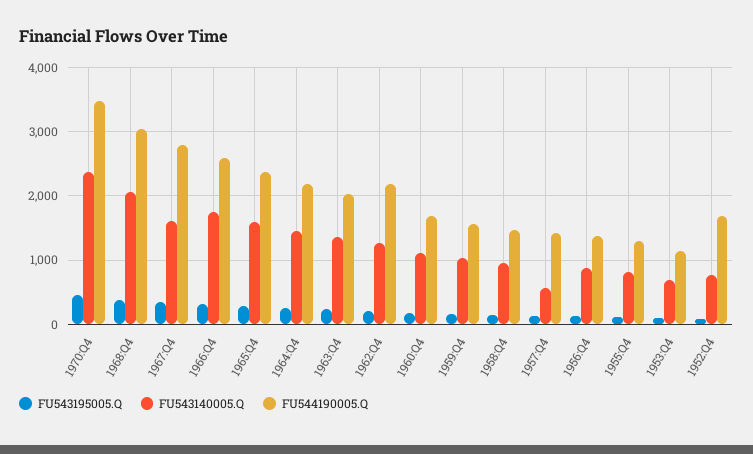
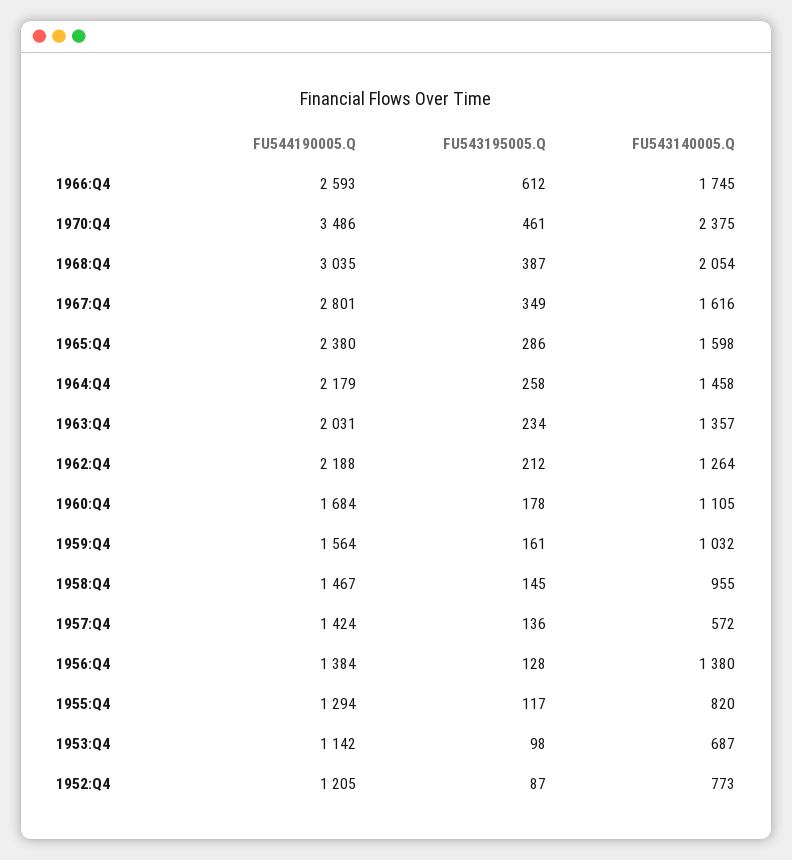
FU543195005.Q, 1966:Q4: 300 -> 612
FU543140005.Q, 1956:Q4: 900 -> 1380
FU544190005.Q, 1952:Q4: 1700 -> 1205

